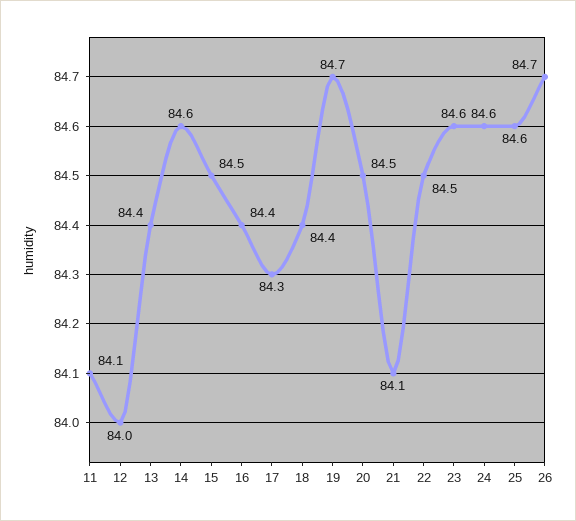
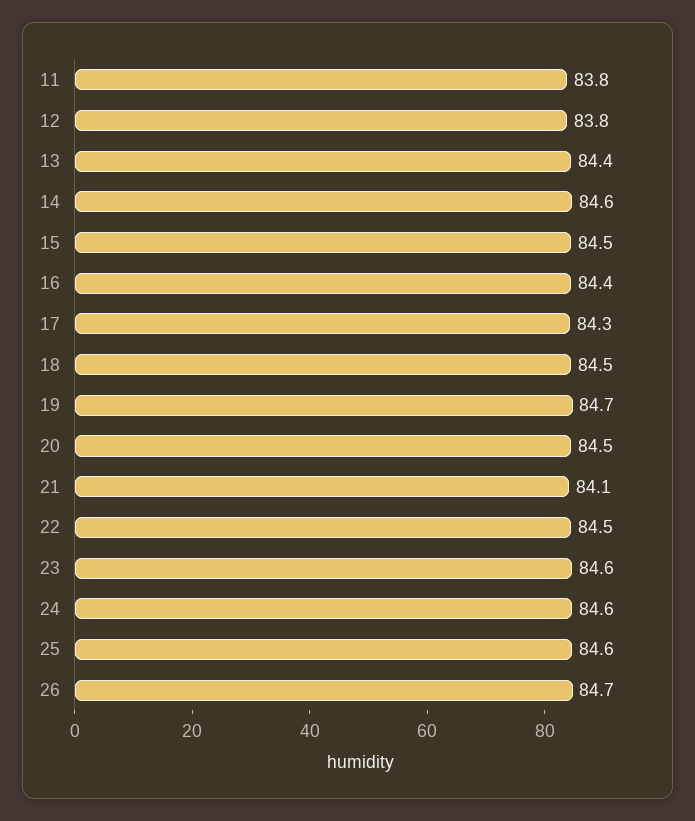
11: 84.1 -> 83.8
12: 84 -> 83.8
18: 84.4 -> 84.5

